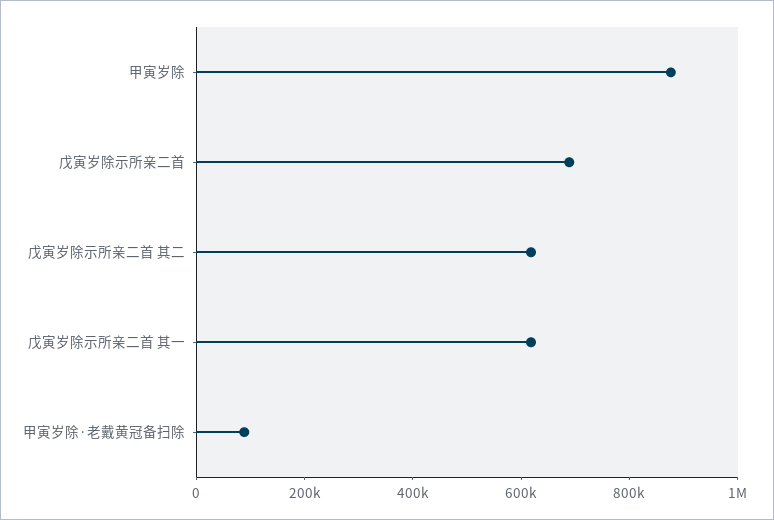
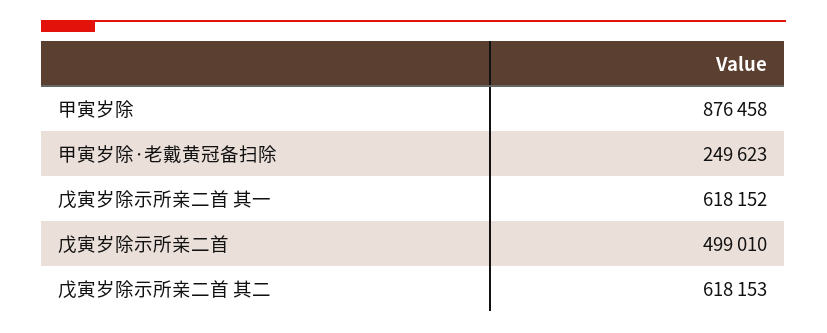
戊寅岁除示所亲二首: 700000 -> 499010
甲寅岁除·老戴黄冠备扫除: 100000 -> 249623

